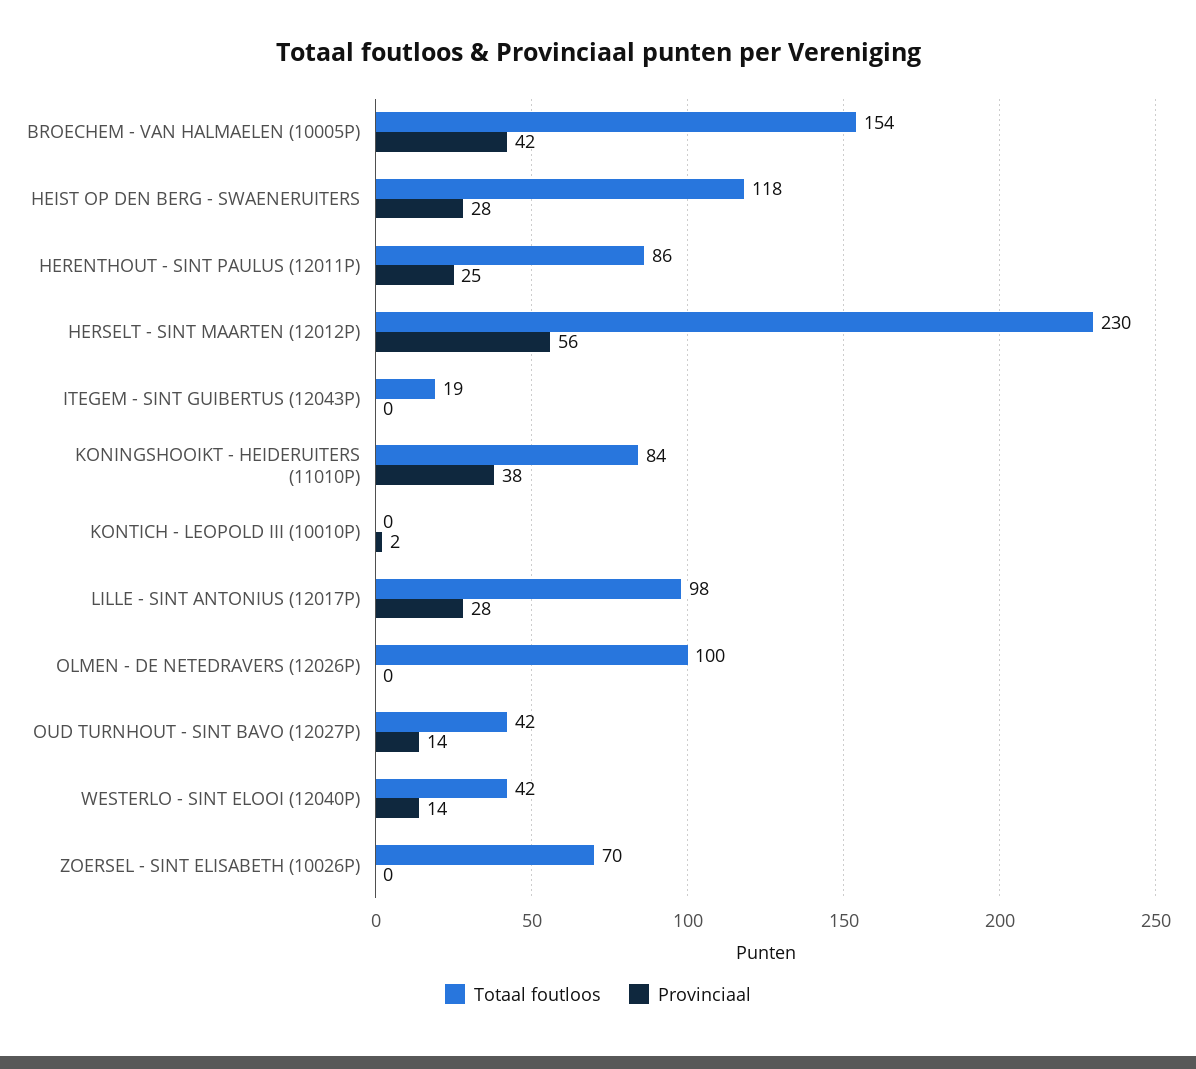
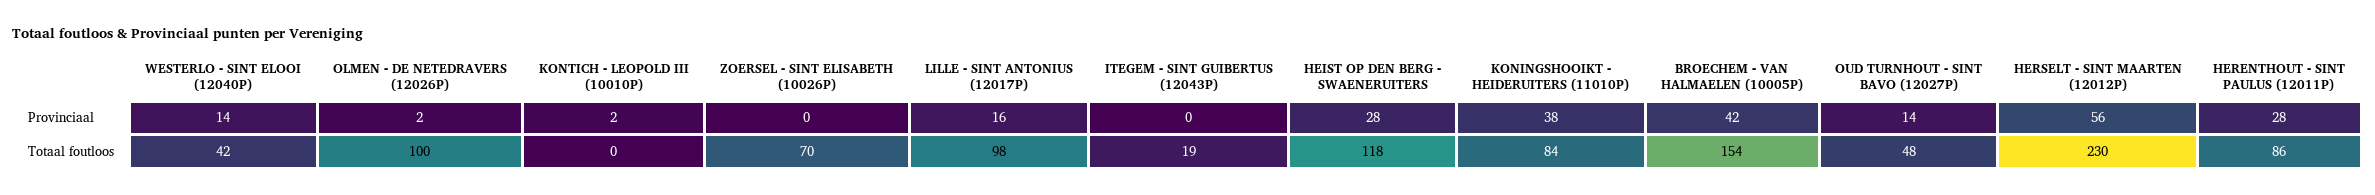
Provinciaal, HERENTHOUT - SINT PAULUS (12011P): 25 -> 28
Provinciaal, LILLE - SINT ANTONIUS (12017P): 28 -> 16
Provinciaal, OLMEN - DE NETEDRAVERS (12026P): 0 -> 2
Totaal foutloos, OUD TURNHOUT - SINT BAVO (12027P): 42 -> 48

